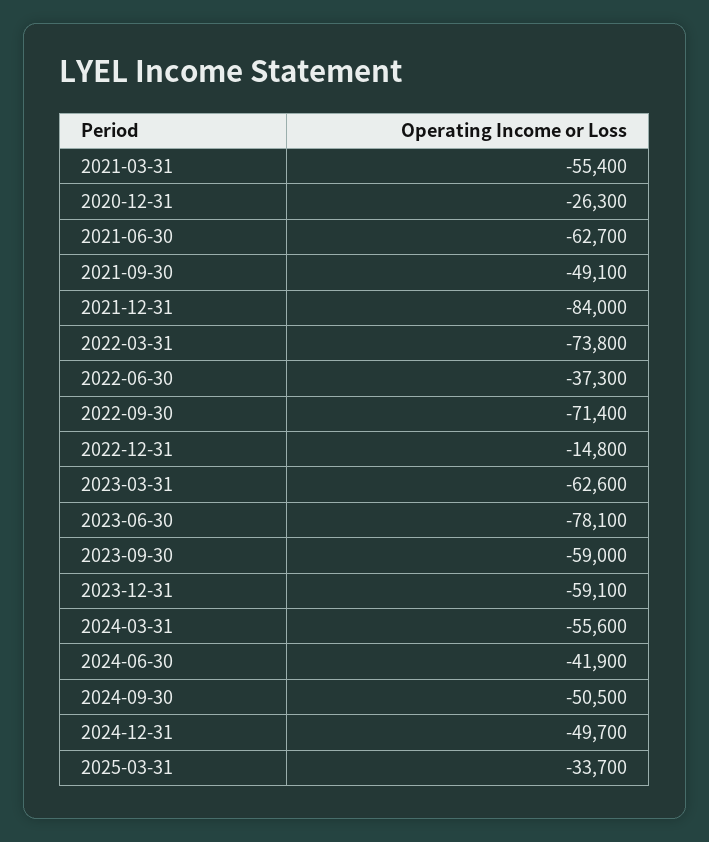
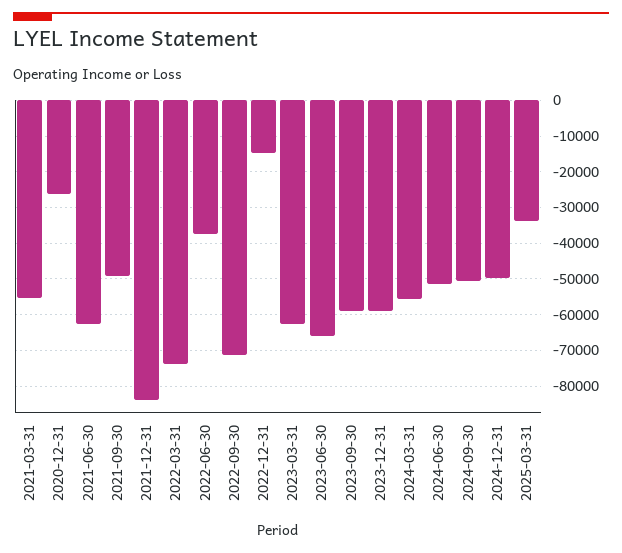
2023-06-30: -78100 -> -66000
2024-06-30: -41900 -> -52000

